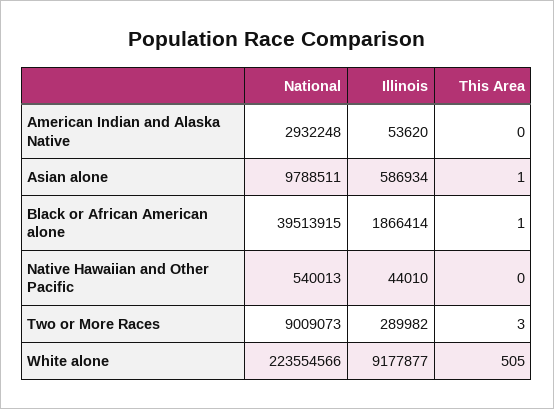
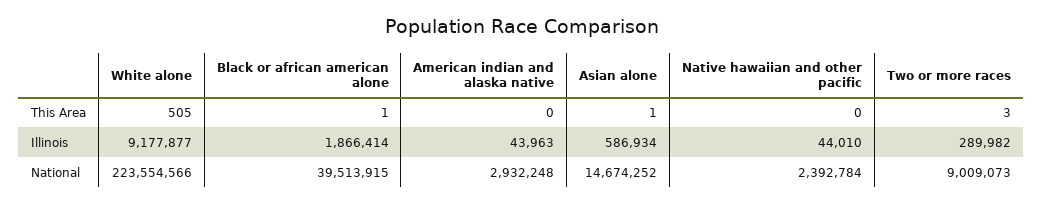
Illinois, American Indian and Alaska Native: 53620 -> 43963
National, Asian alone: 9788511 -> 14674252
National, Native Hawaiian and Other Pacific: 540013 -> 2392784

